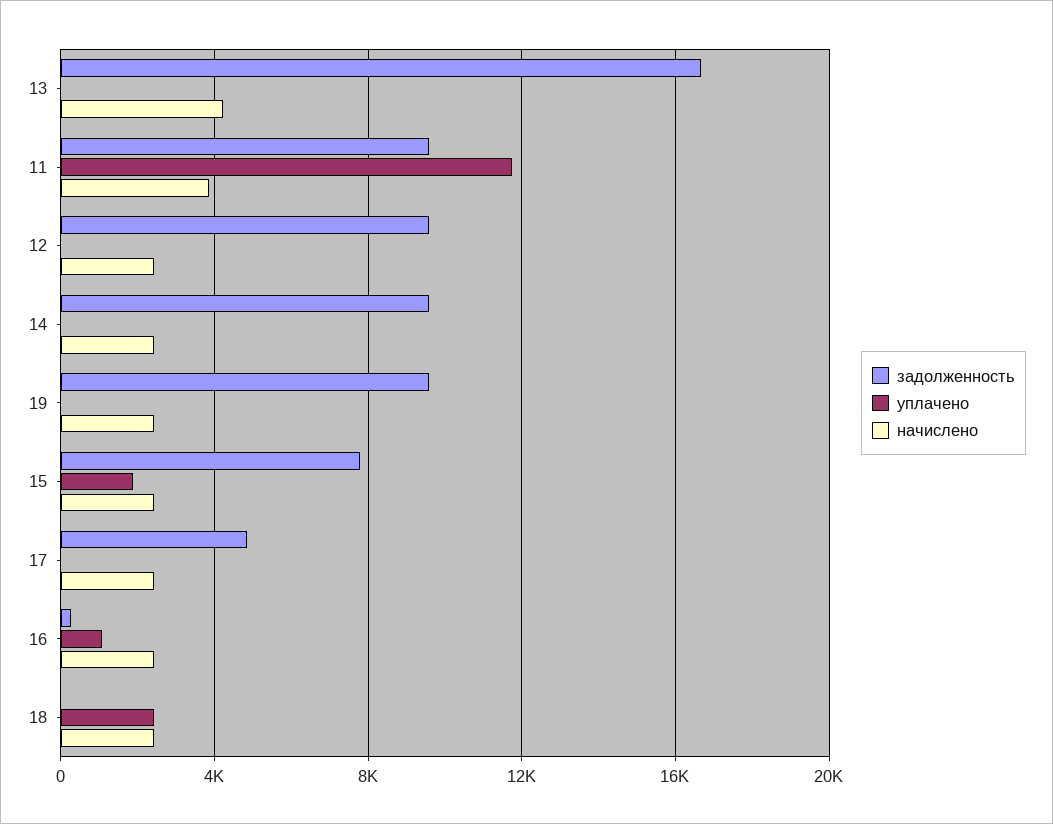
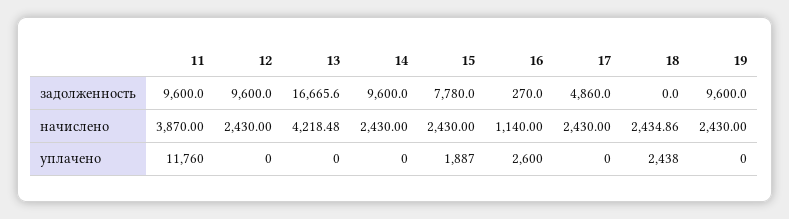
уплачено, 16: 1000 -> 2600
начислено, 16: 2500 -> 1140

